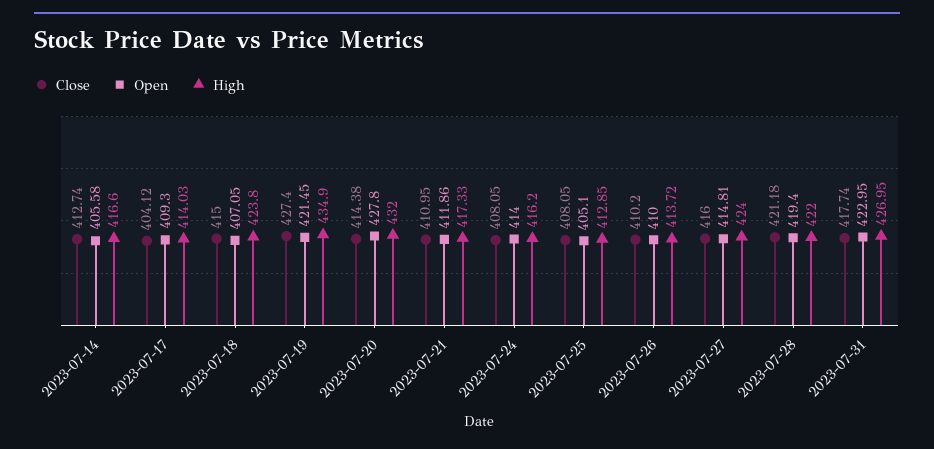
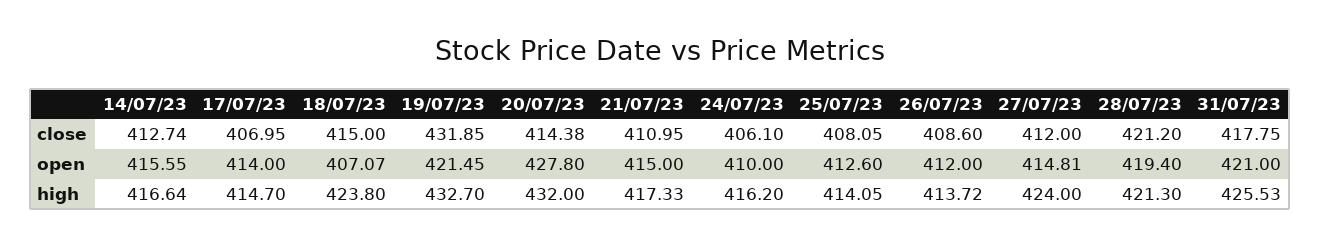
Open, 2023-07-14: 405.58 -> 415.55
High, 2023-07-14: 416.6 -> 416.64
Close, 2023-07-17: 404.12 -> 406.95
Open, 2023-07-17: 409.3 -> 414
High, 2023-07-17: 414.03 -> 414.7
Open, 2023-07-18: 407.05 -> 407.07
Close, 2023-07-19: 427.4 -> 431.85
High, 2023-07-19: 434.9 -> 432.7
Open, 2023-07-21: 411.86 -> 415
Close, 2023-07-24: 408.05 -> 406.1
Open, 2023-07-24: 414 -> 410
Open, 2023-07-25: 405.1 -> 412.6
High, 2023-07-25: 412.85 -> 414.05
Close, 2023-07-26: 410.2 -> 408.6
Open, 2023-07-26: 410 -> 412
Close, 2023-07-27: 416 -> 412
Close, 2023-07-28: 421.18 -> 421.2
High, 2023-07-28: 422 -> 421.3
Close, 2023-07-31: 417.74 -> 417.75
Open, 2023-07-31: 422.95 -> 421
High, 2023-07-31: 426.95 -> 425.53

